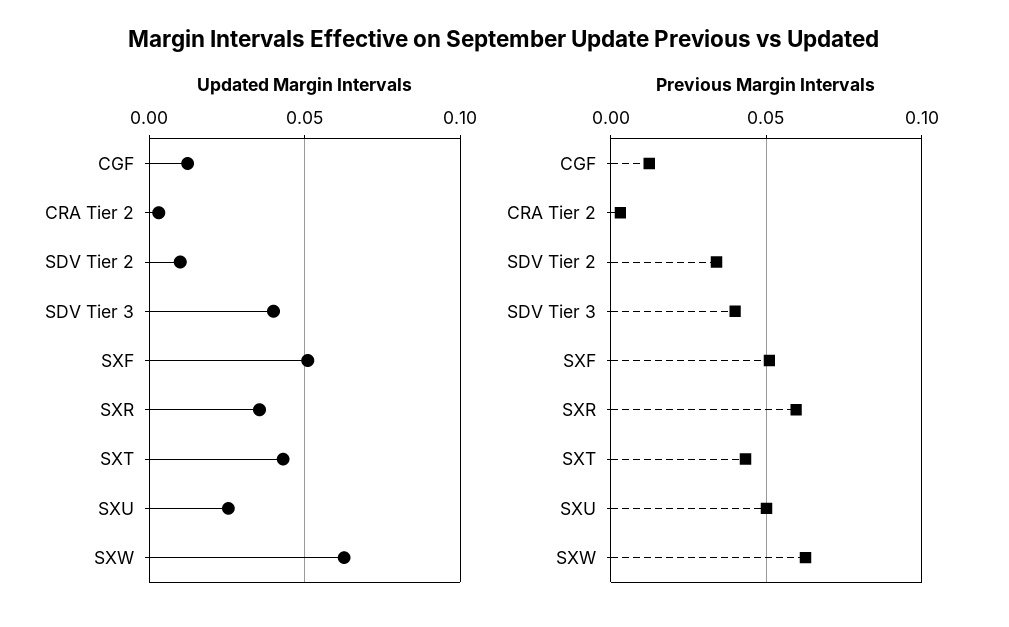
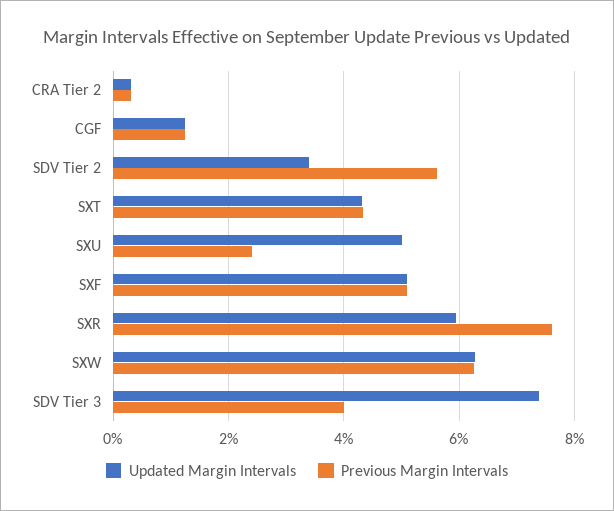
Updated Margin Intervals, SDV Tier 2: 0.01 -> 0.034
Updated Margin Intervals, SDV Tier 3: 0.04 -> 0.074
Updated Margin Intervals, SXR: 0.035 -> 0.06
Updated Margin Intervals, SXU: 0.025 -> 0.05
Previous Margin Intervals, SDV Tier 2: 0.035 -> 0.056
Previous Margin Intervals, SXR: 0.06 -> 0.076
Previous Margin Intervals, SXU: 0.05 -> 0.024

